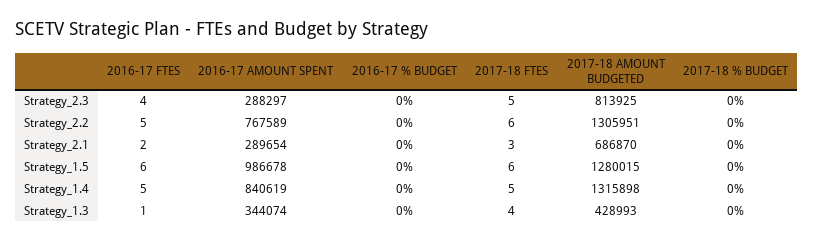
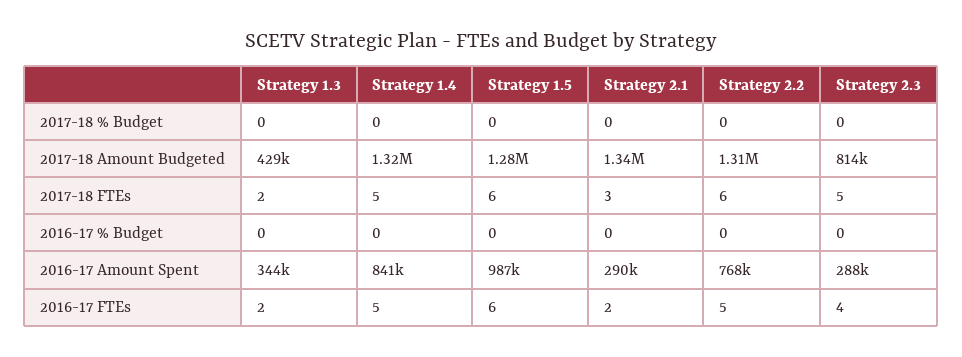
2017-18 AMOUNT BUDGETED, Strategy_2.1: 686870 -> 1340000
2016-17 FTES, Strategy_1.3: 1 -> 2
2017-18 FTES, Strategy_1.3: 4 -> 2

